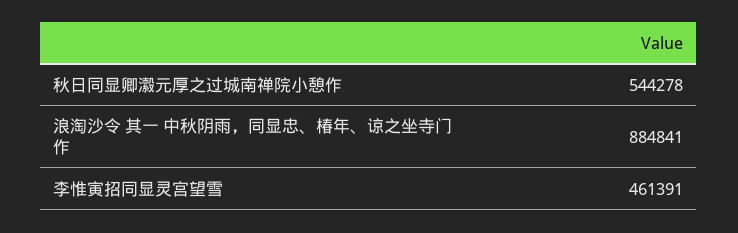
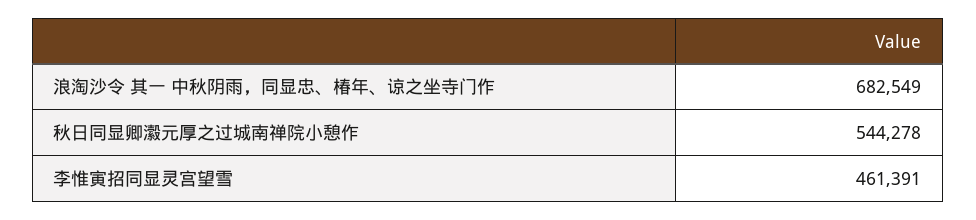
浪淘沙令 其一 中秋阴雨，同显忠、椿年、谅之坐寺门作: 884841 -> 682549

